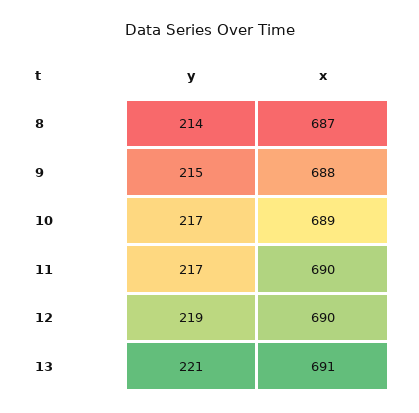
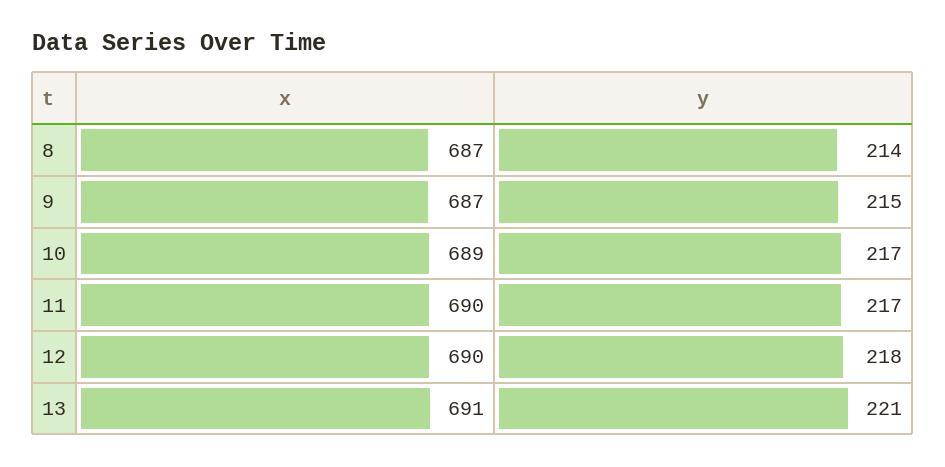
x, 9: 688 -> 687
y, 12: 219 -> 218

